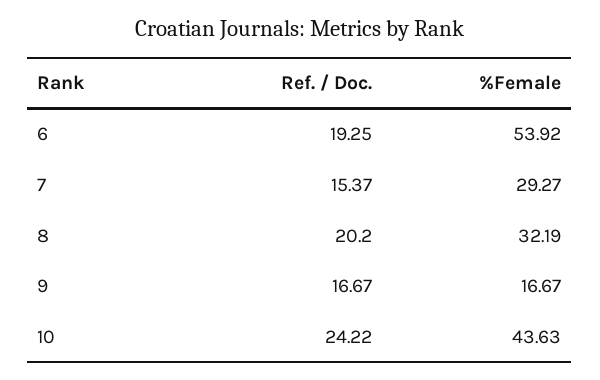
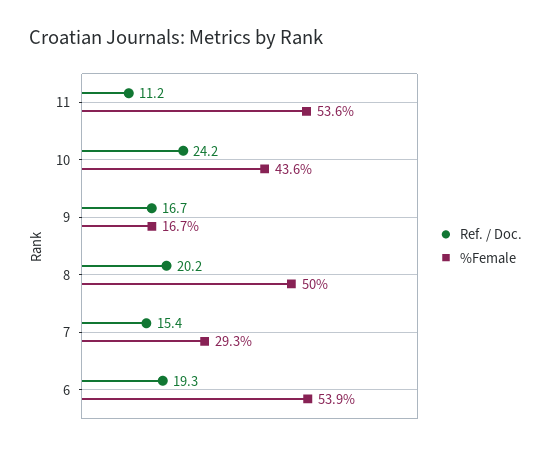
%Female, 8: 32.19 -> 50
Ref. / Doc., 11: none -> 11.2
%Female, 11: none -> 53.6

